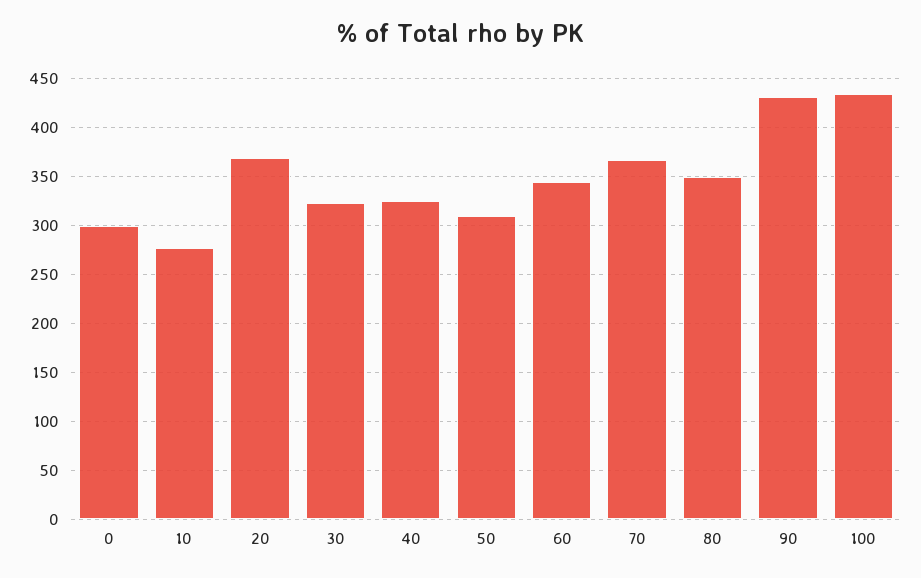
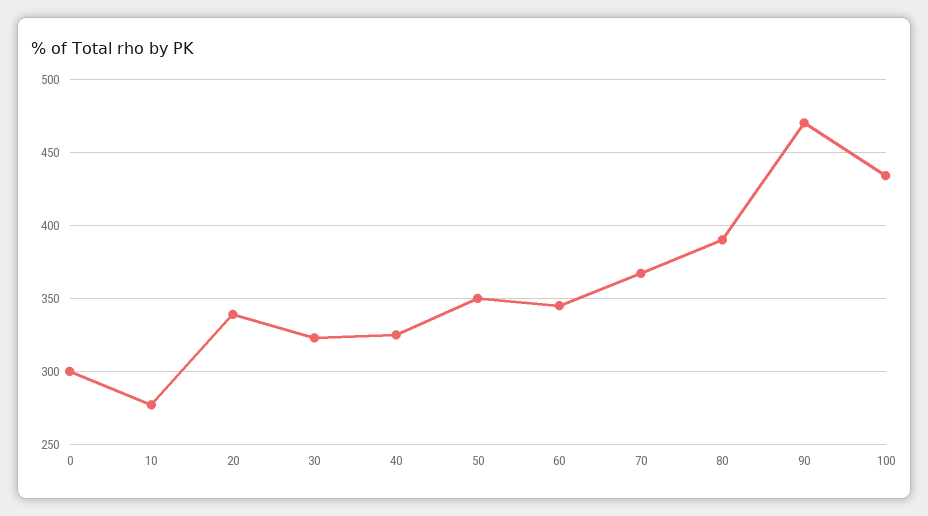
20: 370 -> 340
50: 310 -> 350
80: 350 -> 390
90: 430 -> 470

